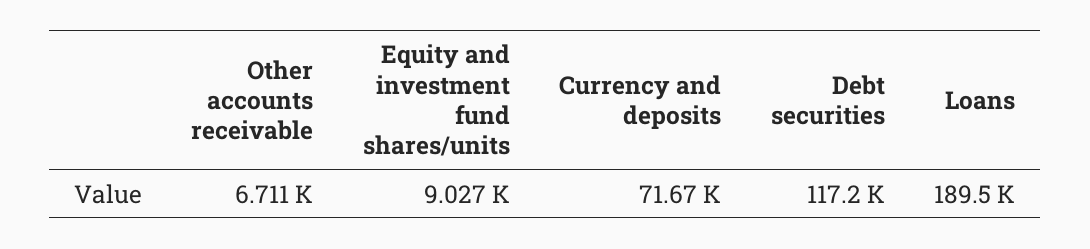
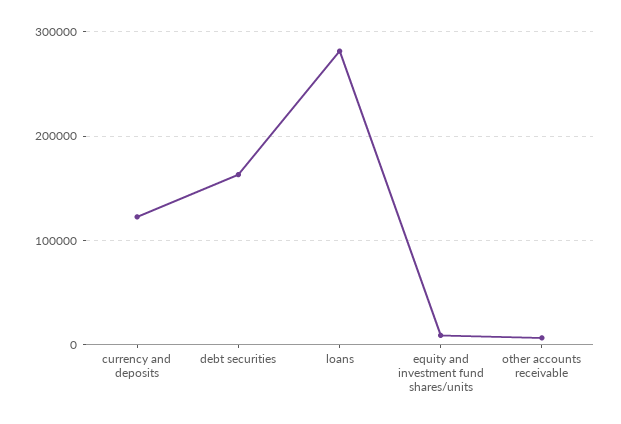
Currency and deposits: 71670 -> 120000
Debt securities: 117200 -> 160000
Loans: 189500 -> 280000

